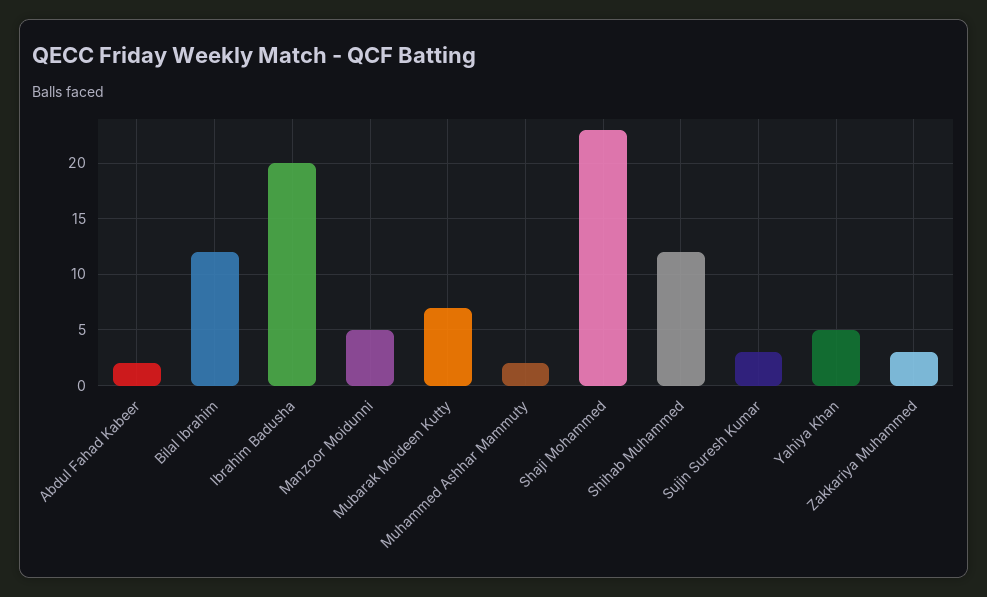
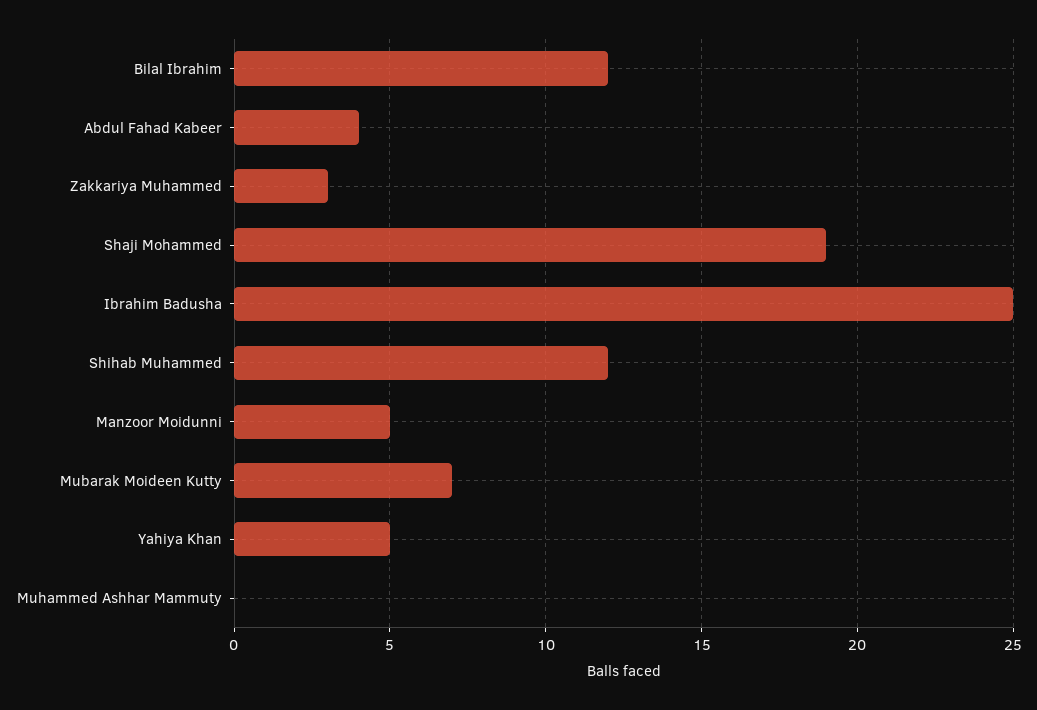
Abdul Fahad Kabeer: 2 -> 4
Ibrahim Badusha: 20 -> 25
Muhammed Ashhar Mammuty: 2 -> 0
Shaji Mohammed: 23 -> 19
Sujin Suresh Kumar: 3 -> none

